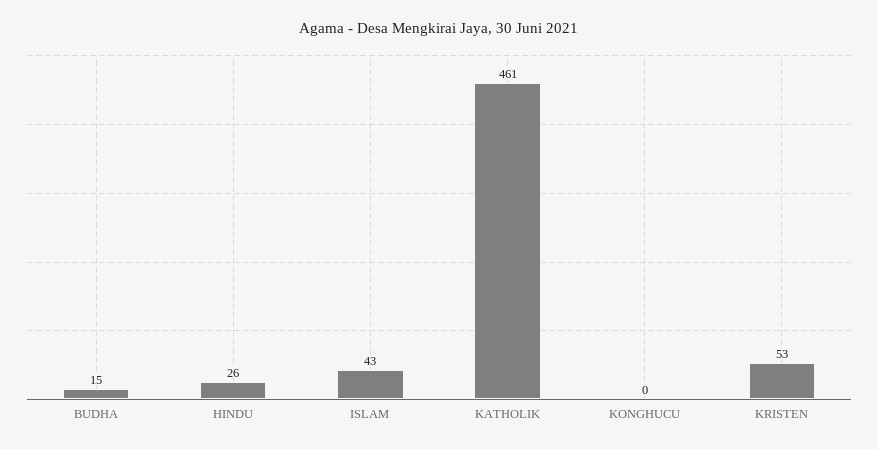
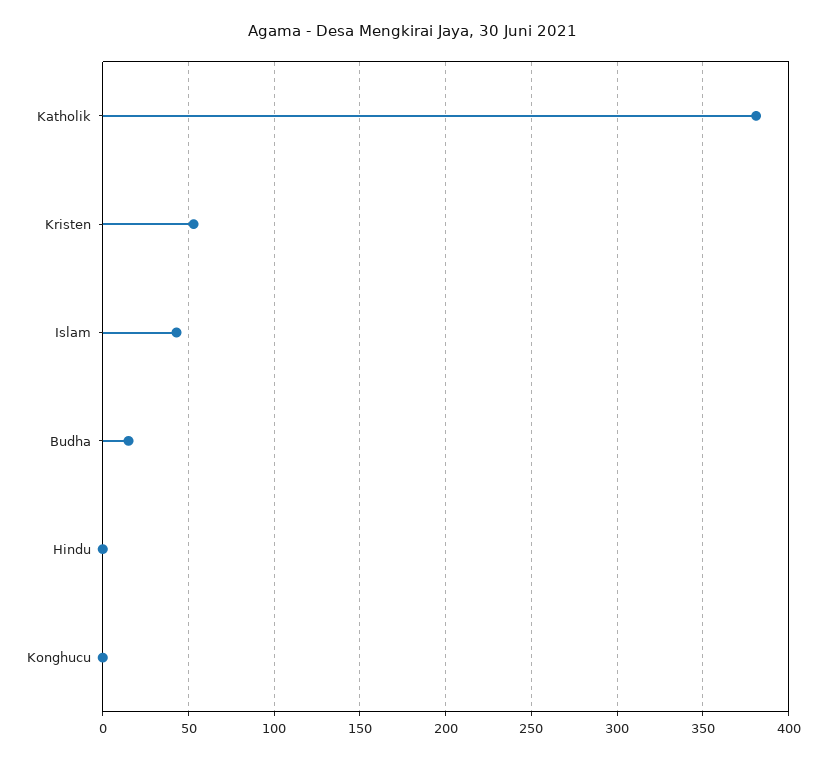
HINDU: 26 -> 0
KATHOLIK: 461 -> 380

